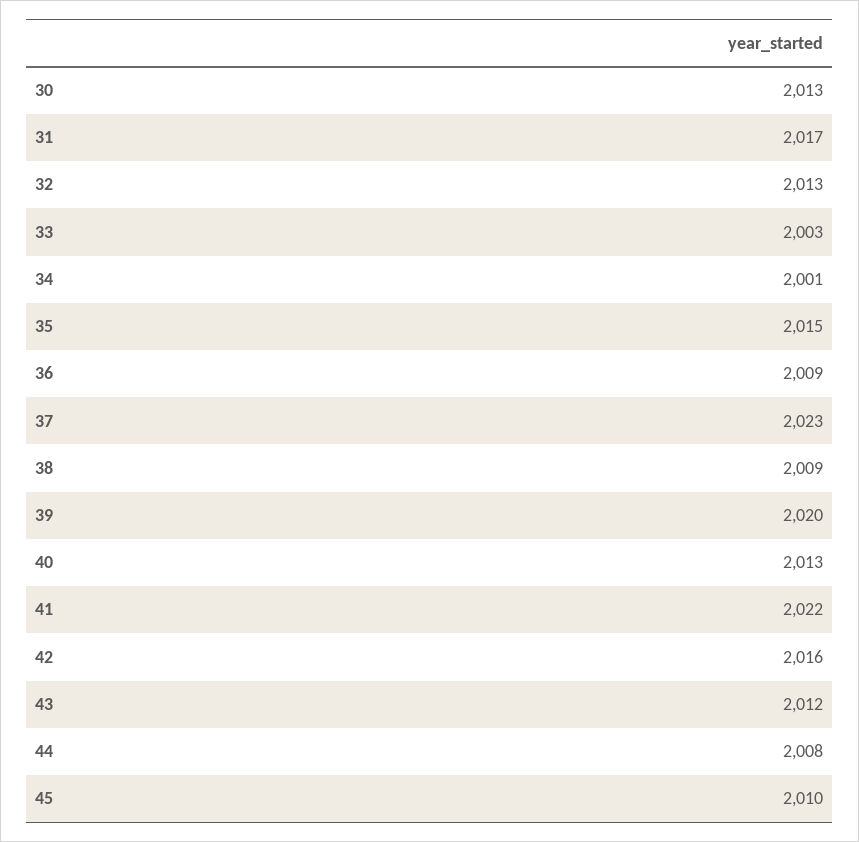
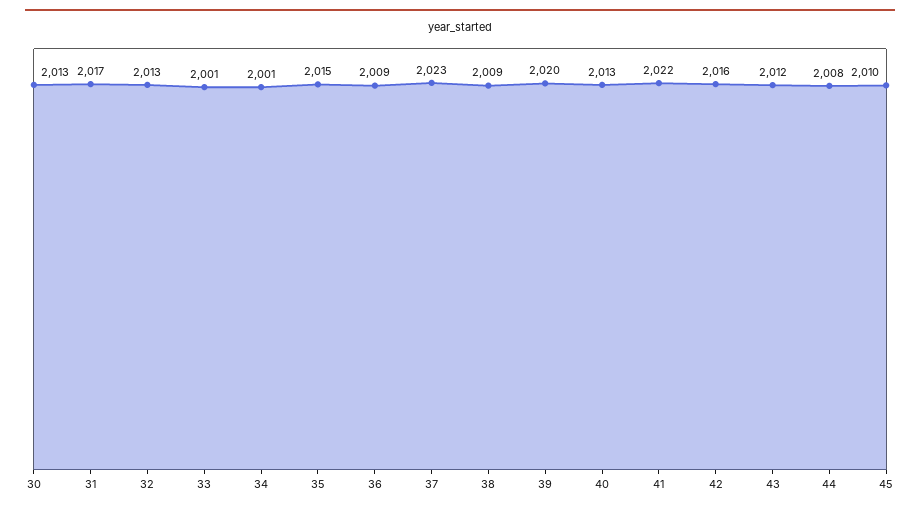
33: 2003 -> 2001

